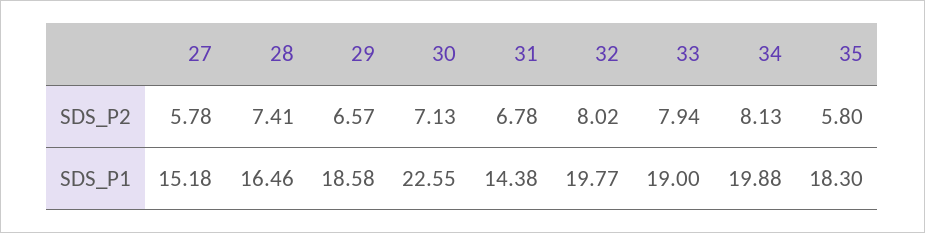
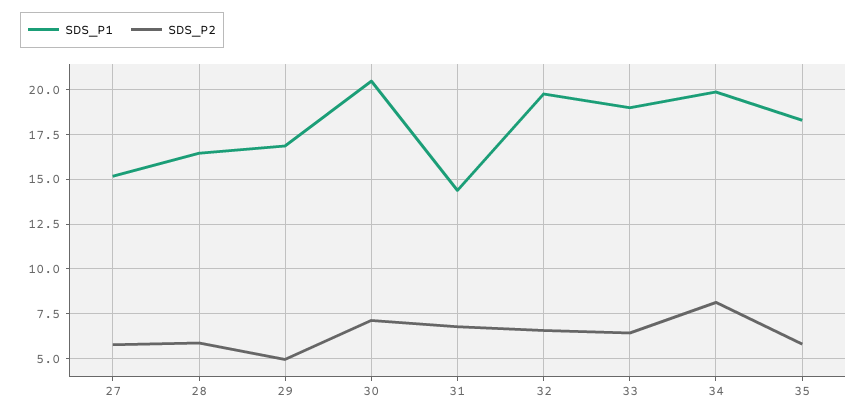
SDS_P2, 28: 7.41 -> 6
SDS_P2, 29: 6.57 -> 5
SDS_P2, 32: 8.02 -> 6.5
SDS_P2, 33: 7.94 -> 6.5
SDS_P1, 29: 18.58 -> 17
SDS_P1, 30: 22.55 -> 20.5

